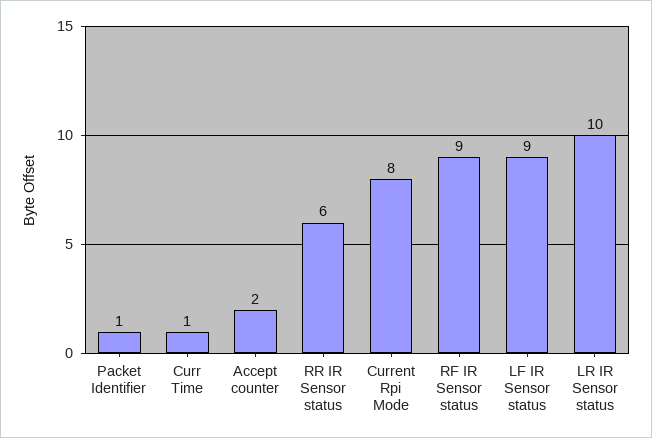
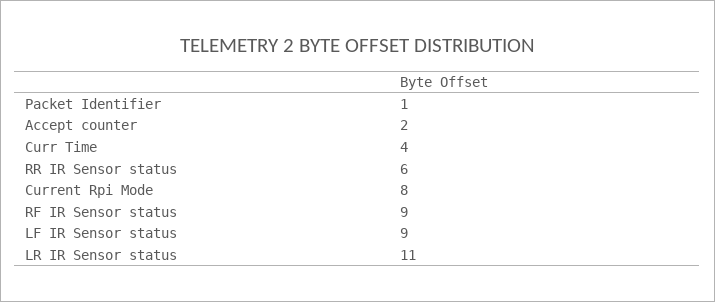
Curr Time: 1 -> 4
LR IR Sensor status: 10 -> 11

